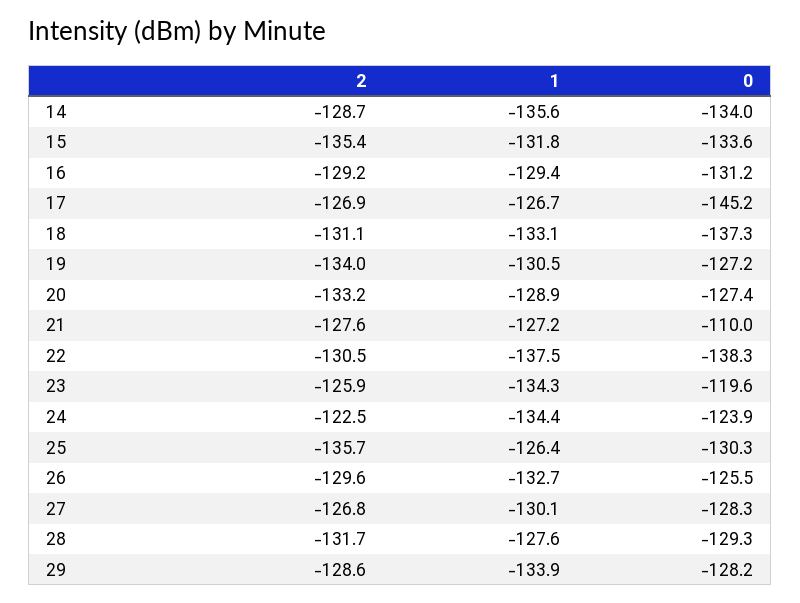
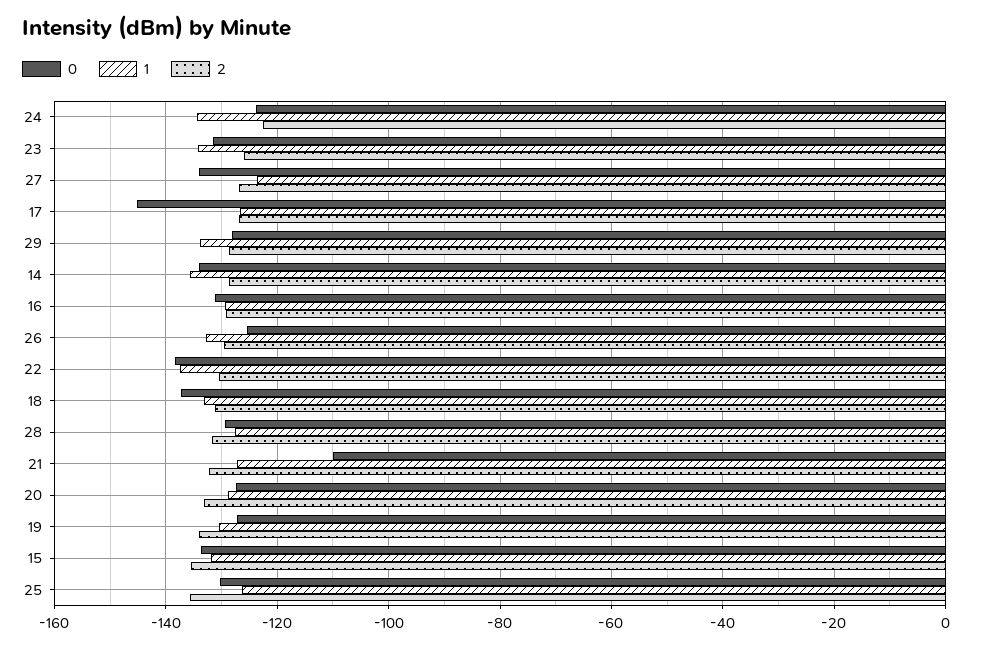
2, 21: -127.6 -> -132
0, 23: -119.6 -> -132
1, 27: -130.1 -> -124
0, 27: -128.3 -> -134

